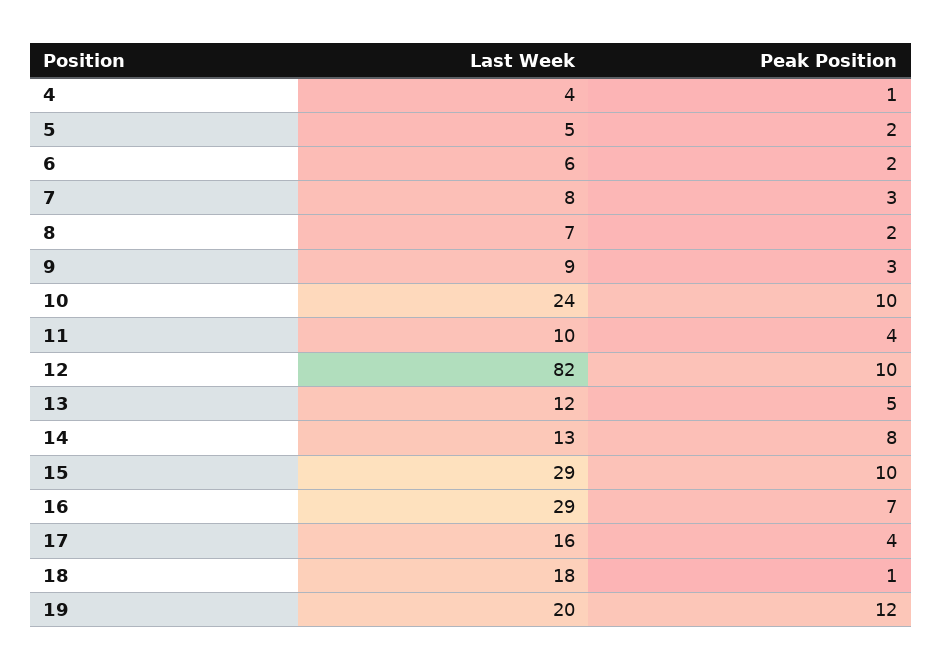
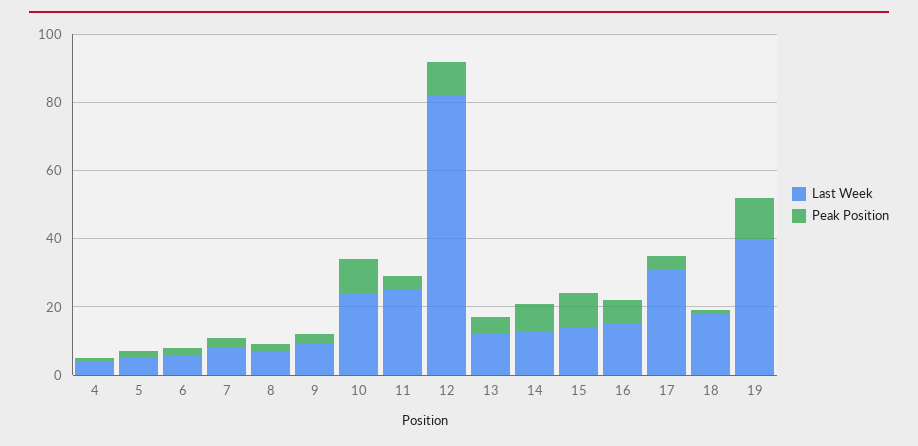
Last Week, 11: 10 -> 25
Last Week, 15: 29 -> 15
Last Week, 16: 29 -> 15
Last Week, 17: 16 -> 30
Last Week, 19: 20 -> 40

